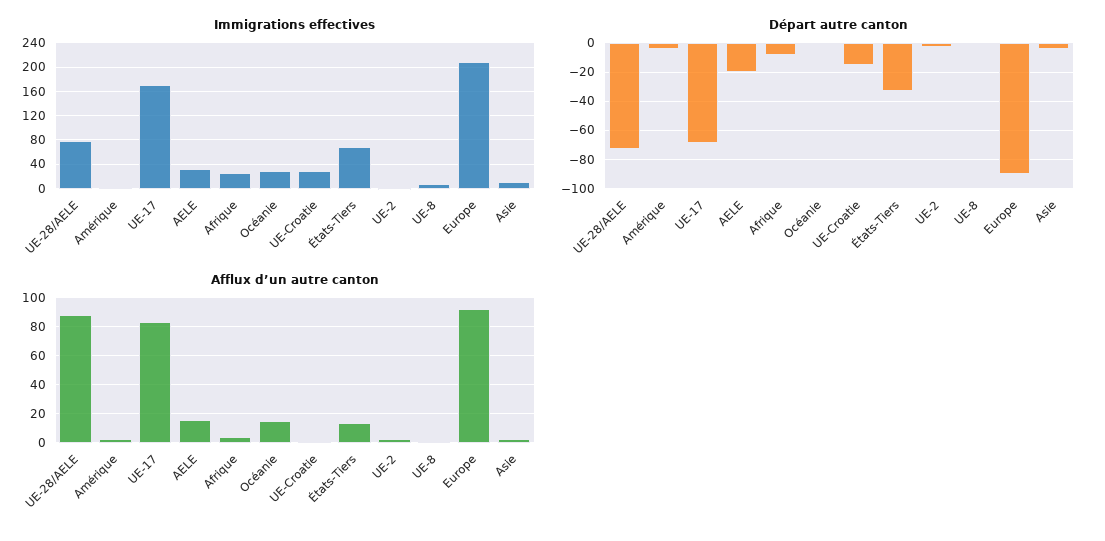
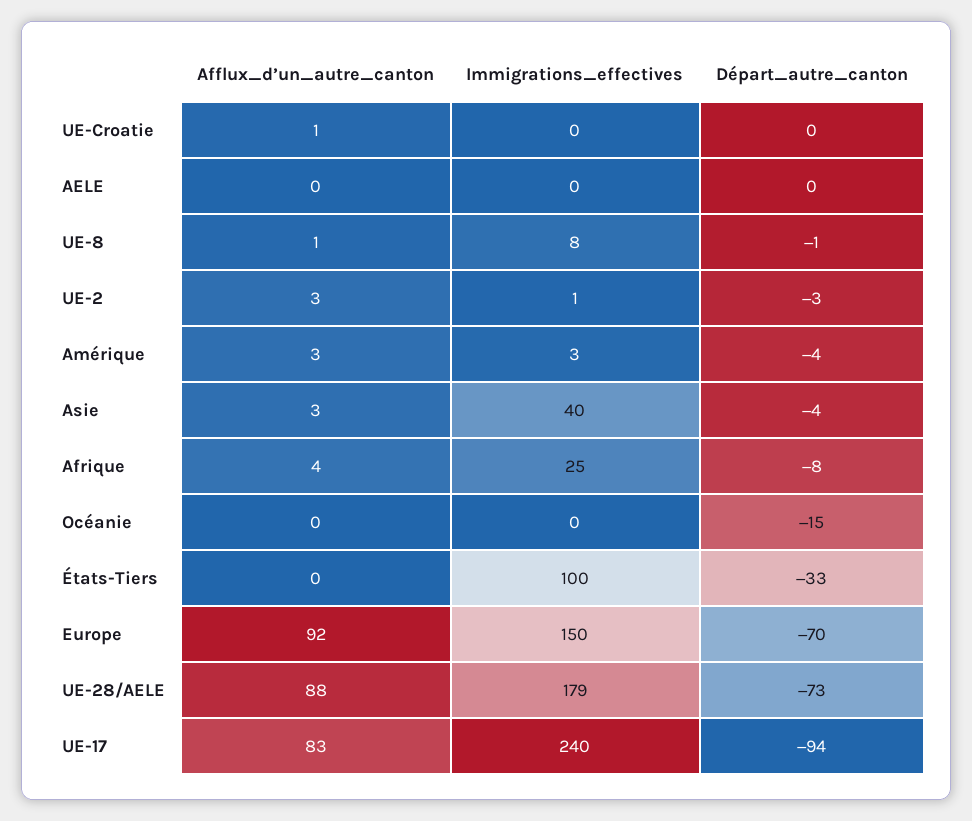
Immigrations effectives, UE-28/AELE: 80 -> 179
Immigrations effectives, UE-17: 170 -> 240
Immigrations effectives, AELE: 30 -> 0
Immigrations effectives, Océanie: 30 -> 0
Immigrations effectives, UE-Croatie: 30 -> 0
Immigrations effectives, États-Tiers: 70 -> 100
Immigrations effectives, Europe: 210 -> 150
Immigrations effectives, Asie: 10 -> 40
Départ autre canton, UE-17: -70 -> -94
Départ autre canton, AELE: -20 -> 0
Départ autre canton, Océanie: 0 -> -15
Départ autre canton, UE-Croatie: -15 -> 0
Départ autre canton, Europe: -90 -> -70
Afflux d’un autre canton, AELE: 15 -> 0
Afflux d’un autre canton, Océanie: 15 -> 0
Afflux d’un autre canton, États-Tiers: 15 -> 0

